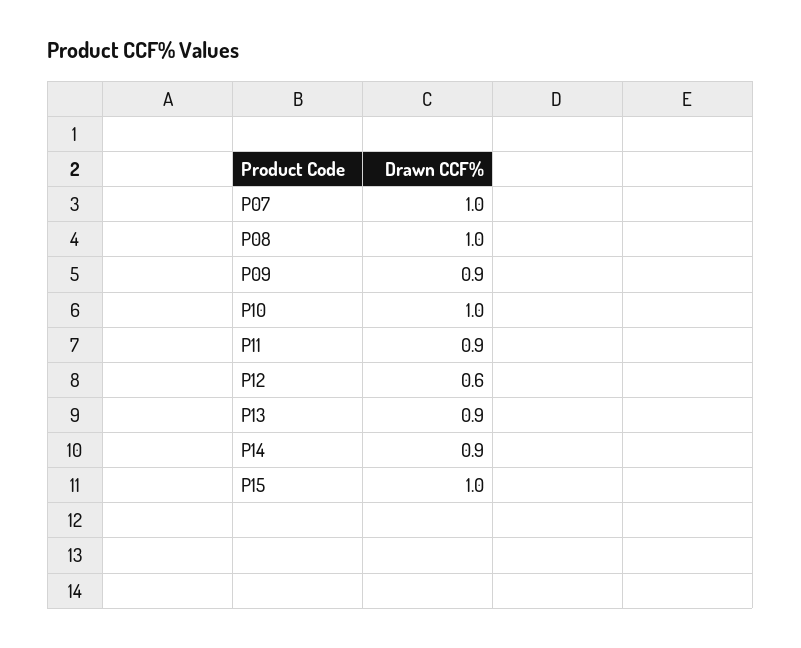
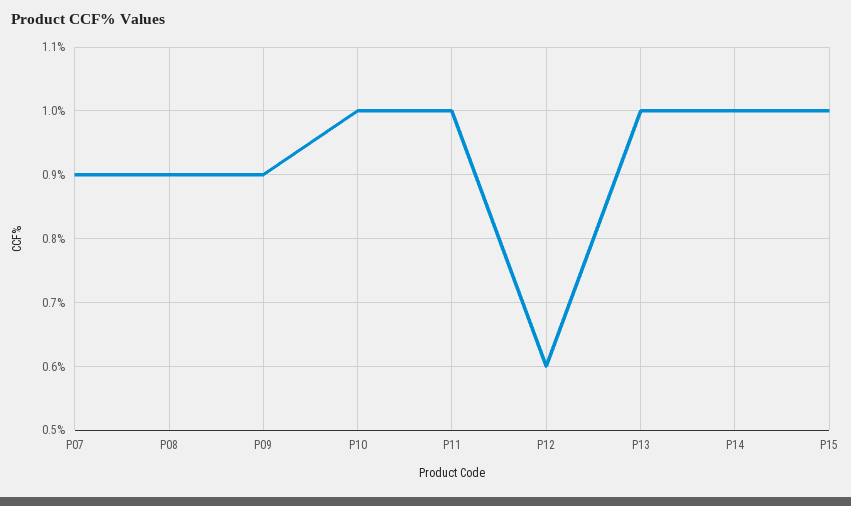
P07: 1 -> 0.9
P08: 1 -> 0.9
P11: 0.9 -> 1
P13: 0.9 -> 1
P14: 0.9 -> 1

